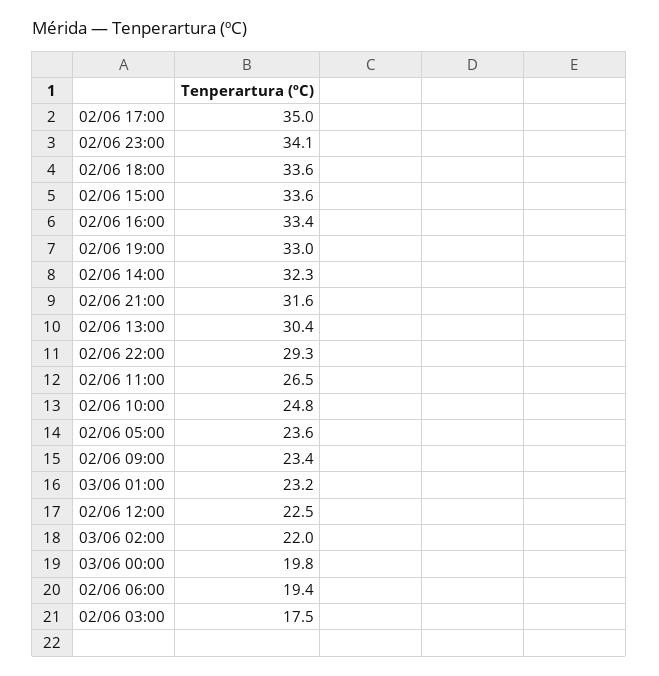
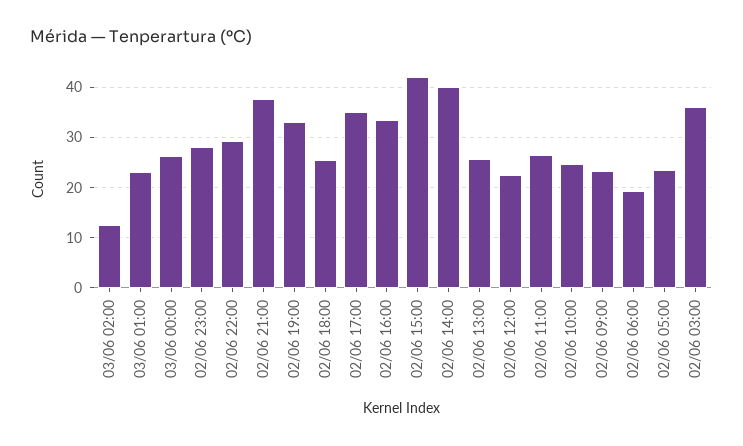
02/06 23:00: 34.1 -> 28
02/06 18:00: 33.6 -> 26
02/06 15:00: 33.6 -> 42
02/06 14:00: 32.3 -> 40
02/06 21:00: 31.6 -> 38
02/06 13:00: 30.4 -> 26
03/06 02:00: 22 -> 12
03/06 00:00: 19.8 -> 26
02/06 03:00: 17.5 -> 36

